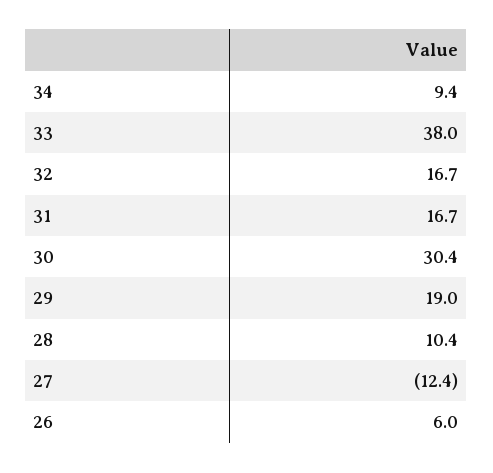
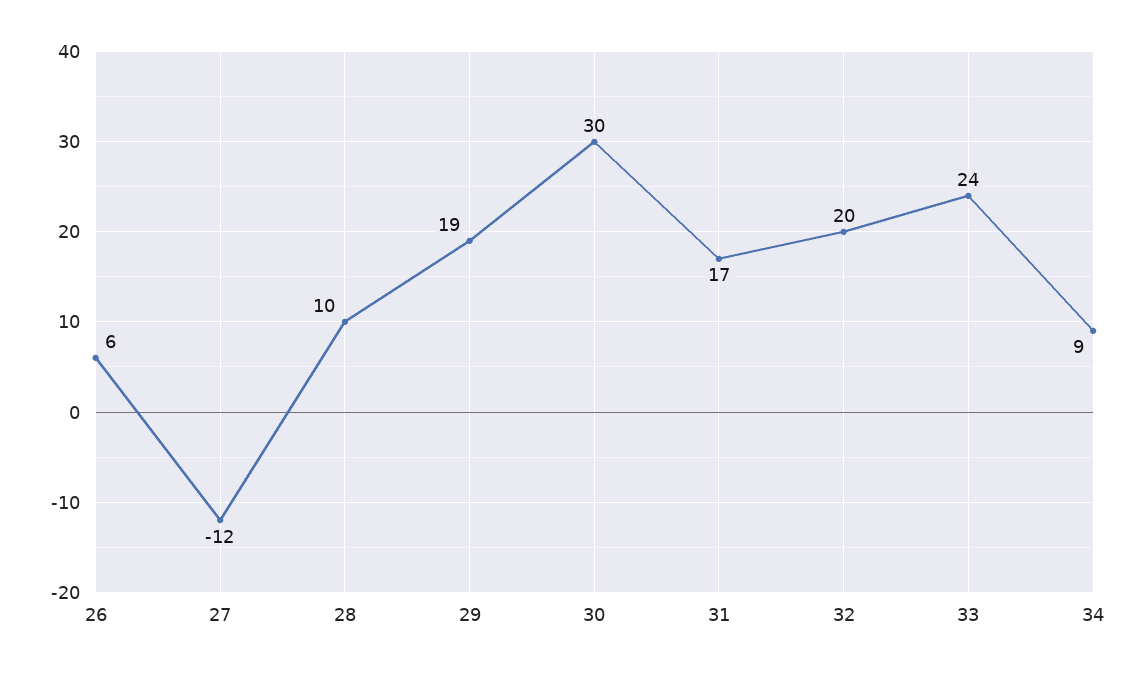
33: 38 -> 24
32: 16.7 -> 20

